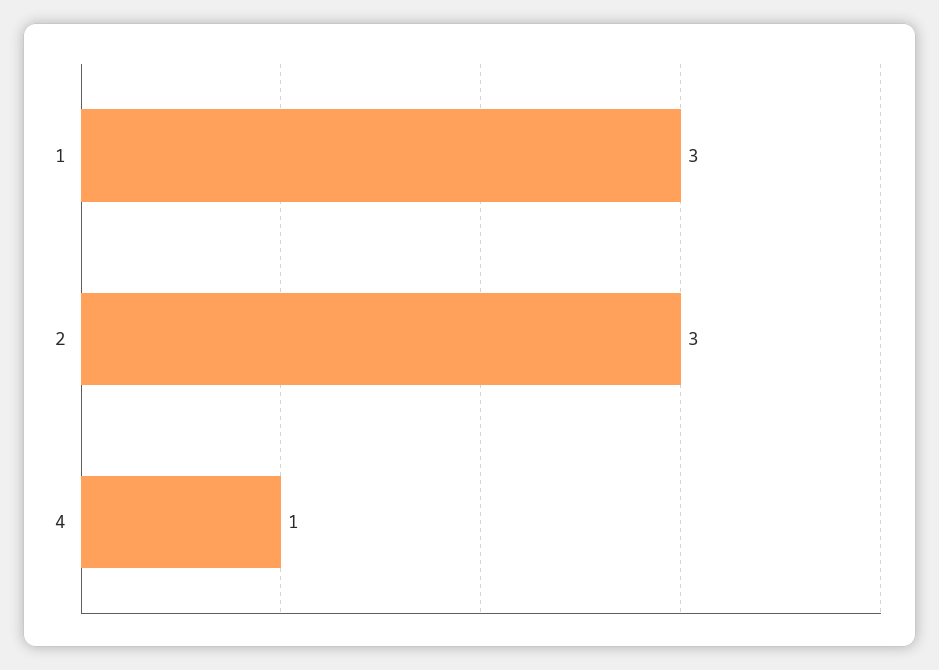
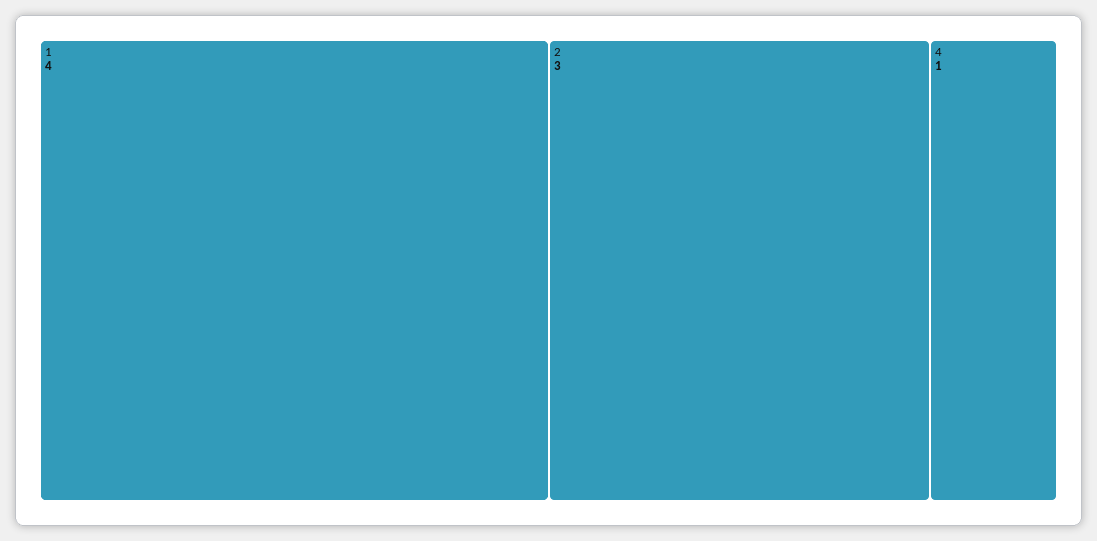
1: 3 -> 4

